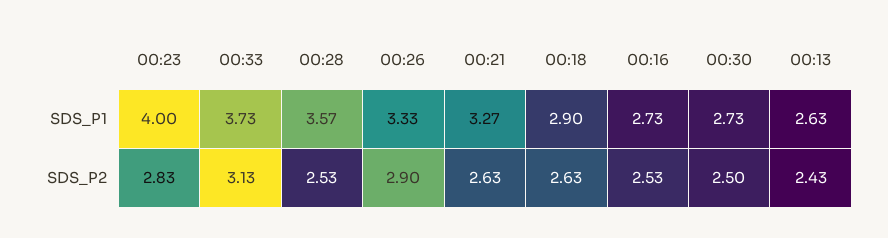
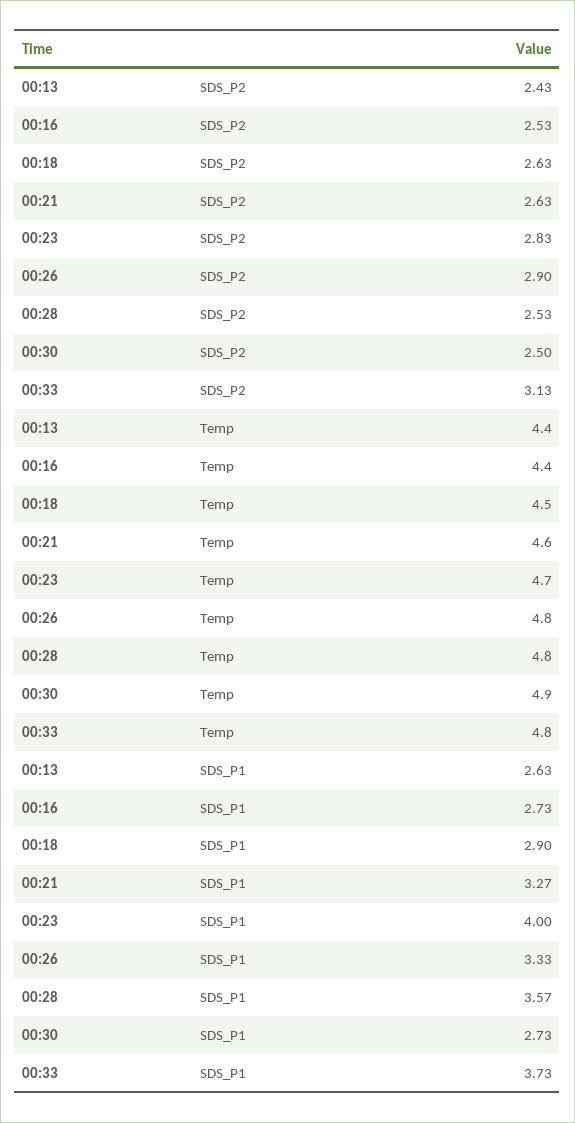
00:13, Temp: none -> 4.4
00:16, Temp: none -> 4.4
00:18, Temp: none -> 4.5
00:21, Temp: none -> 4.6
00:23, Temp: none -> 4.7
00:26, Temp: none -> 4.8
00:28, Temp: none -> 4.8
00:30, Temp: none -> 4.9
00:33, Temp: none -> 4.8

